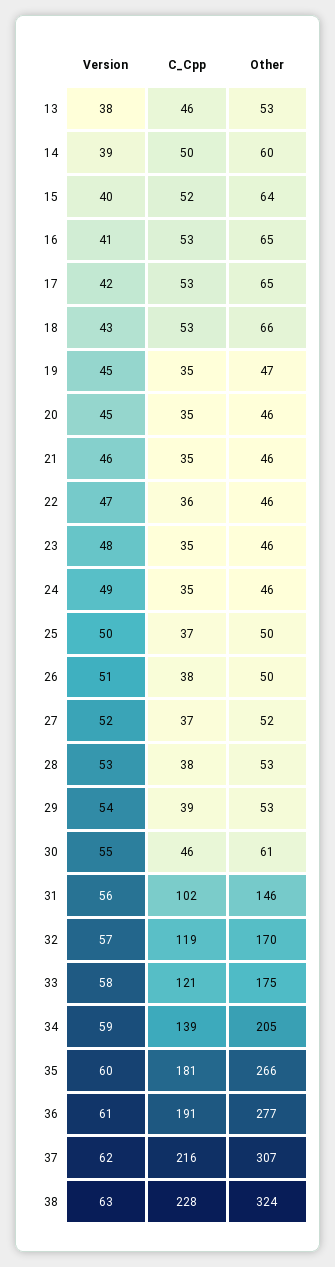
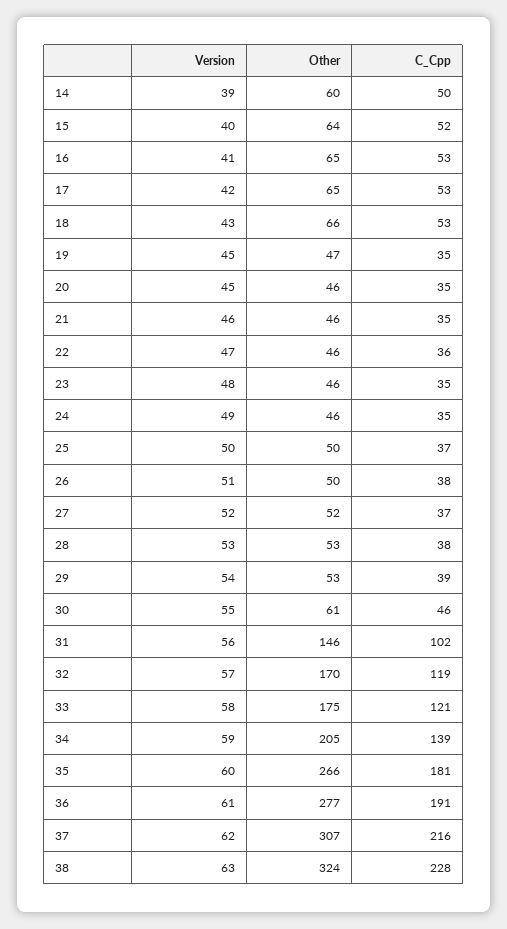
Version, 13: 38 -> none
C_Cpp, 13: 46 -> none
Other, 13: 53 -> none

